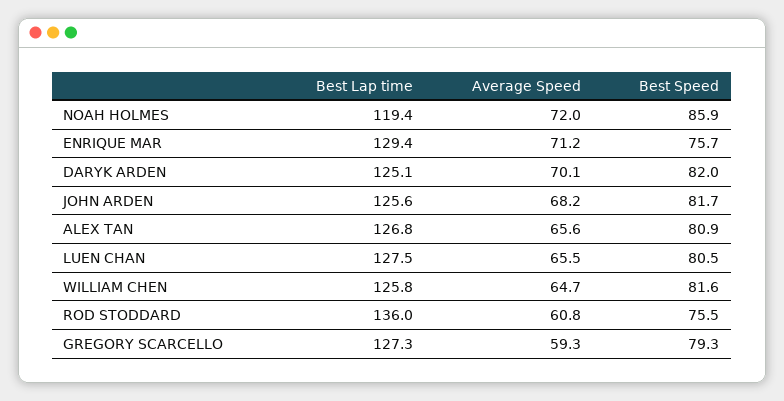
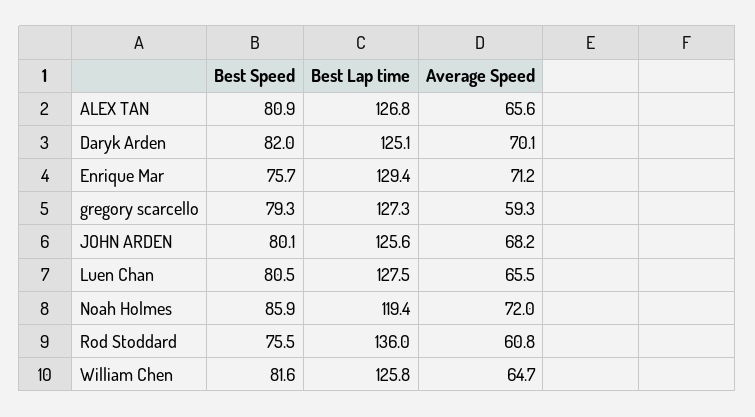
Best Speed, JOHN ARDEN: 81.7 -> 80.1

